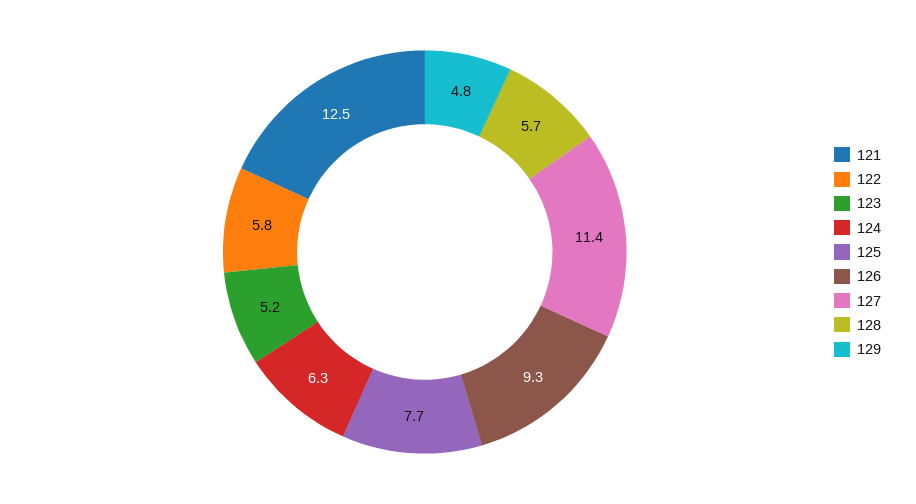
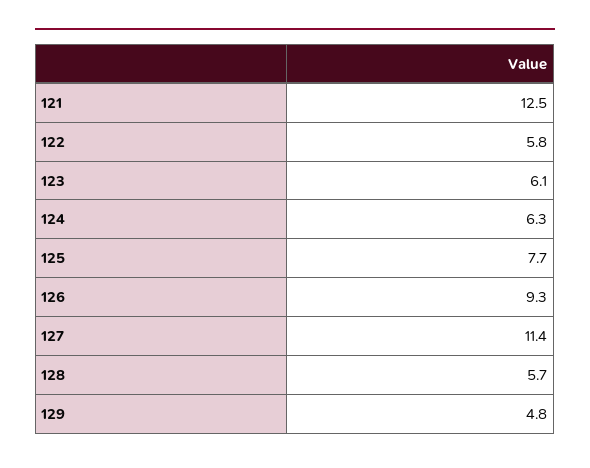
123: 5.2 -> 6.1

